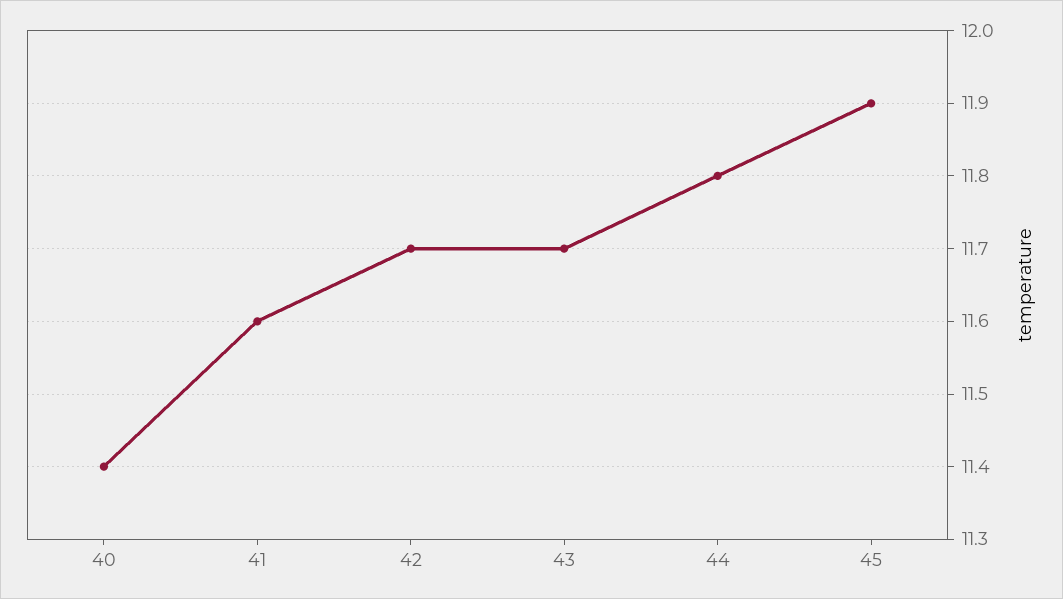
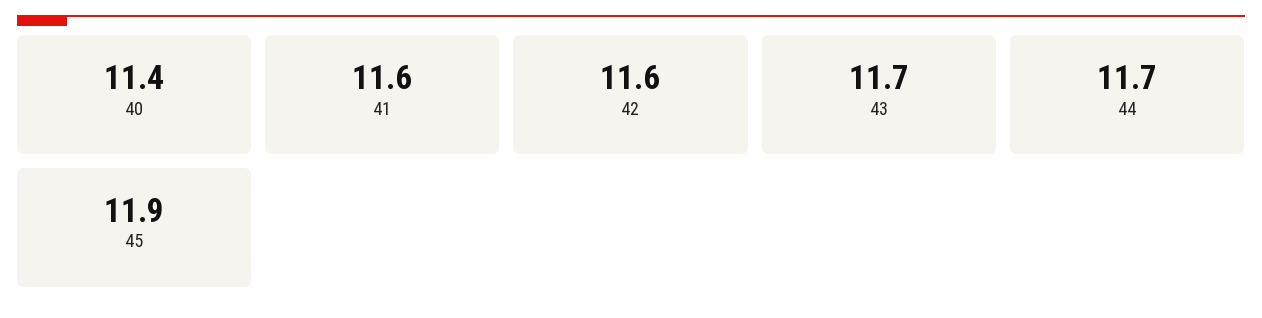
42: 11.7 -> 11.6
44: 11.8 -> 11.7

